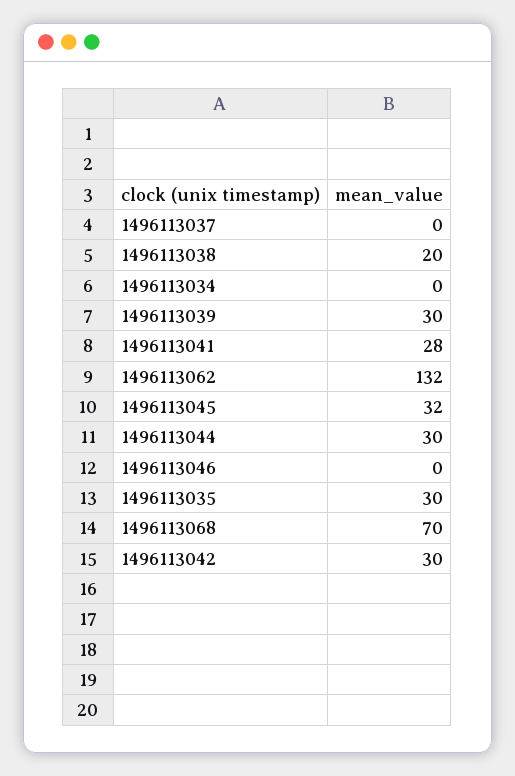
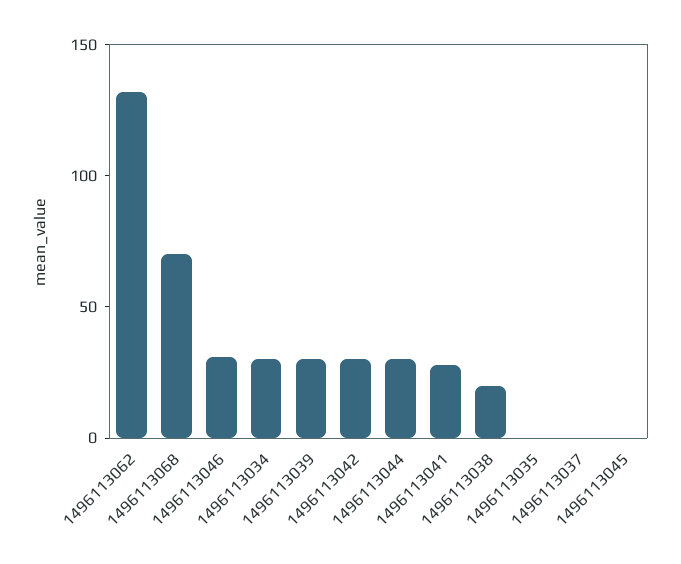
1496113034: 0 -> 30
1496113045: 32 -> 0
1496113046: 0 -> 30
1496113035: 30 -> 0

